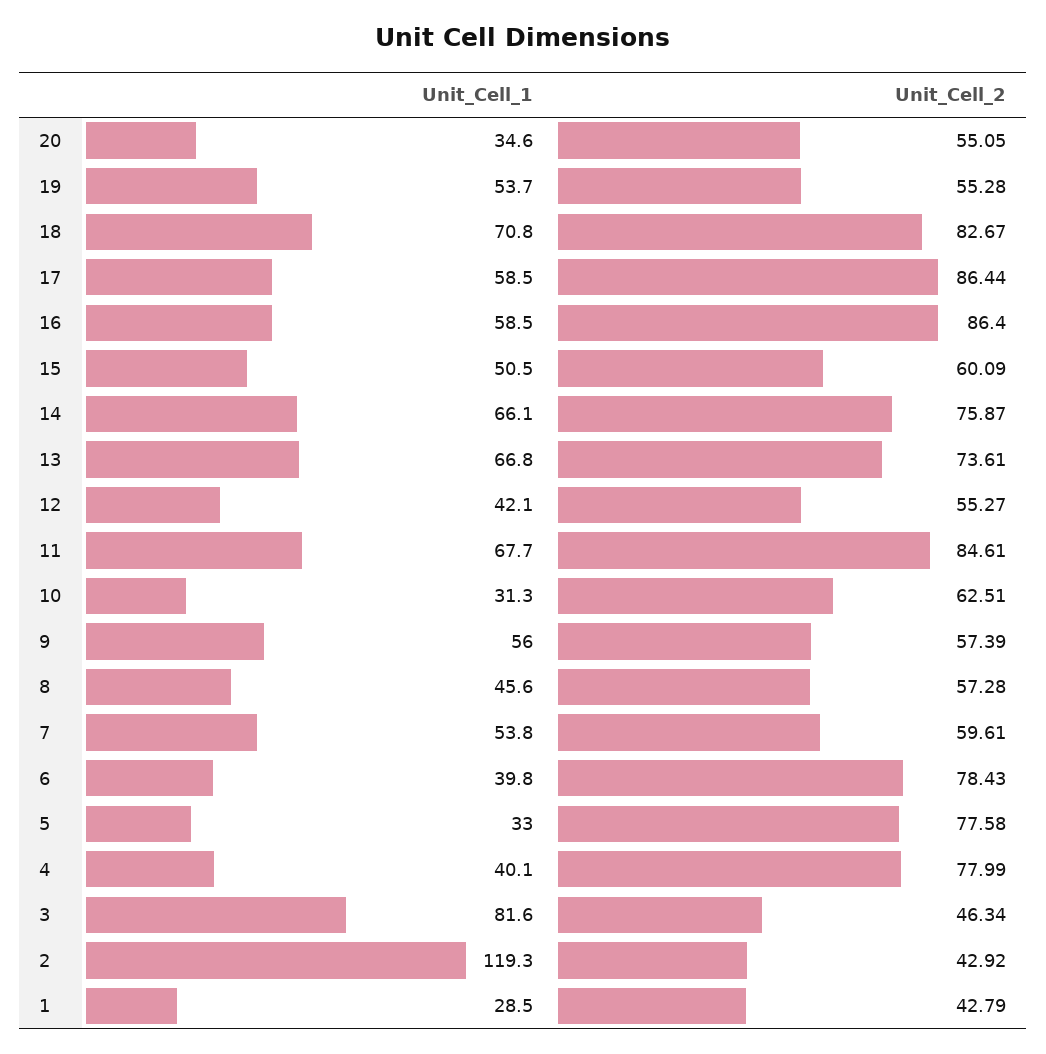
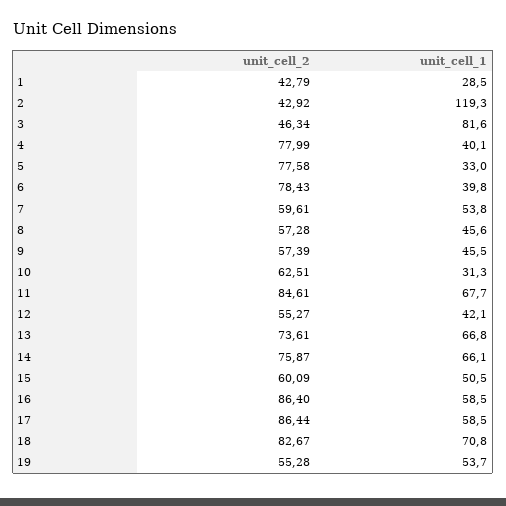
Unit_Cell_1, 20: 34.6 -> none
Unit_Cell_2, 20: 55.05 -> none
Unit_Cell_1, 9: 56 -> 45.5

